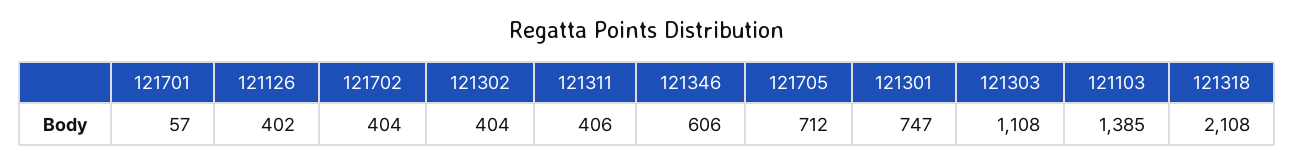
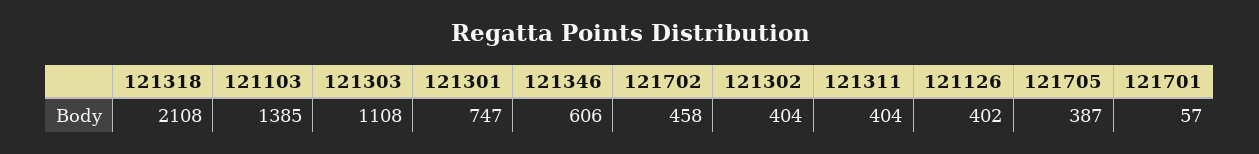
121702: 404 -> 458
121311: 406 -> 404
121705: 712 -> 387

